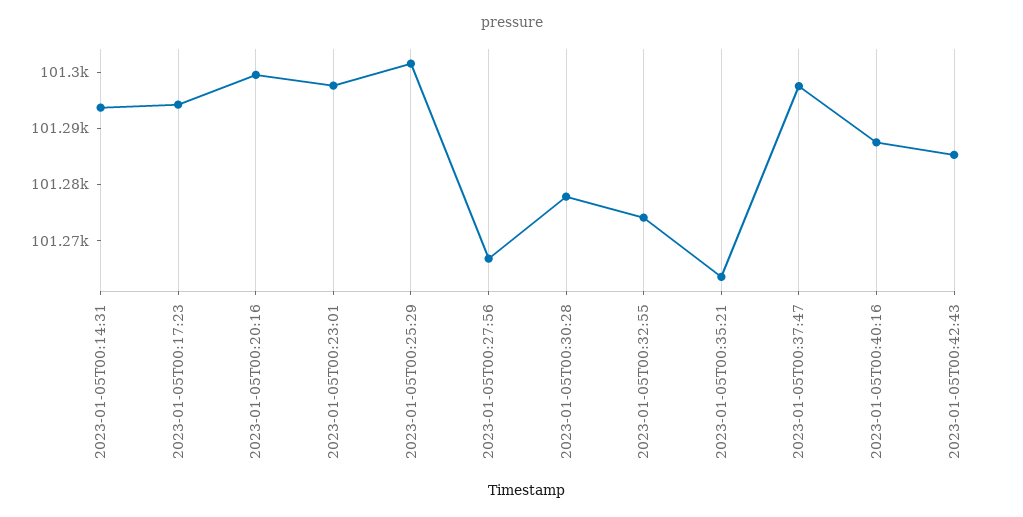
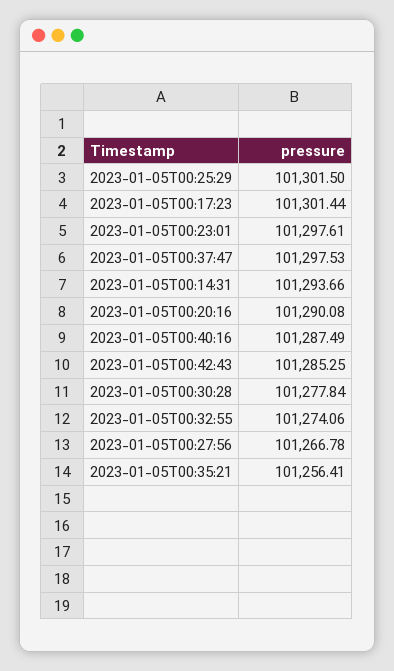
2023-01-05T00:17:23: 101294 -> 101301.44
2023-01-05T00:20:16: 101300 -> 101290.08
2023-01-05T00:35:21: 101264 -> 101256.41

